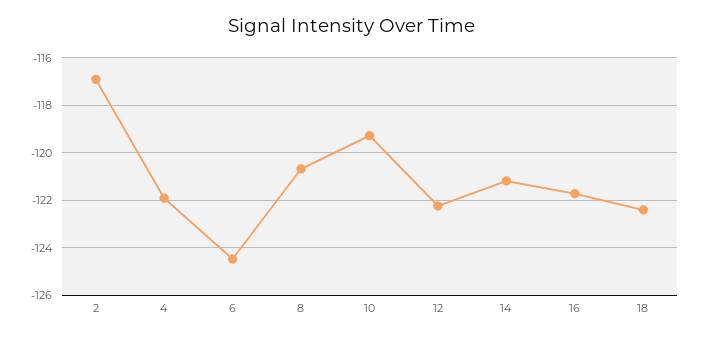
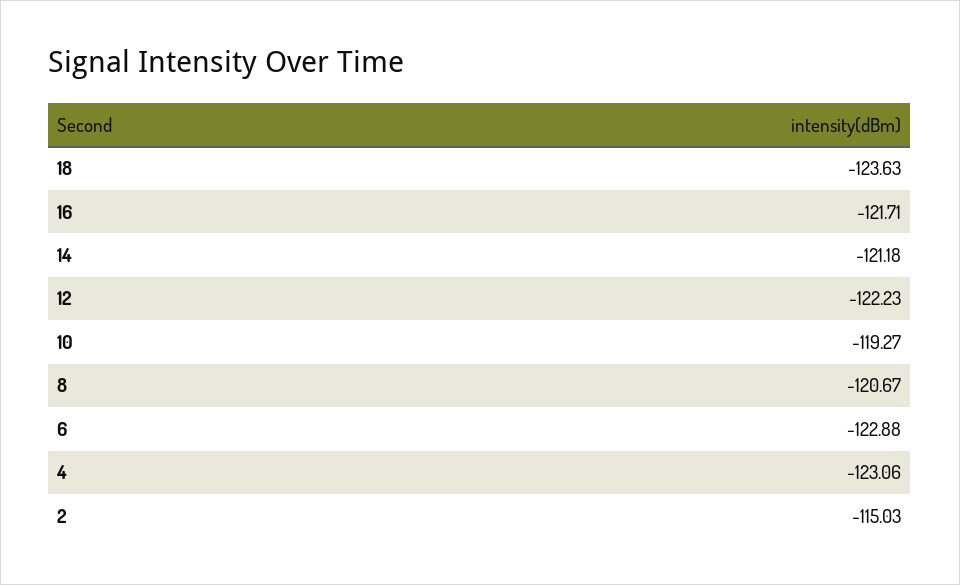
2: -117 -> -115.03
4: -122 -> -123.06
6: -124.5 -> -122.88
18: -122.5 -> -123.63

